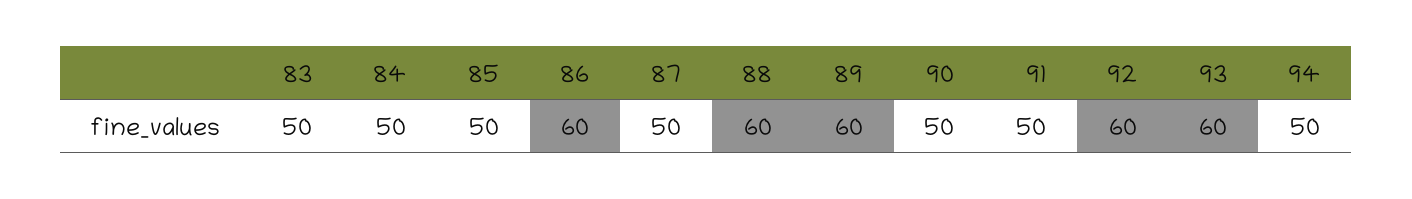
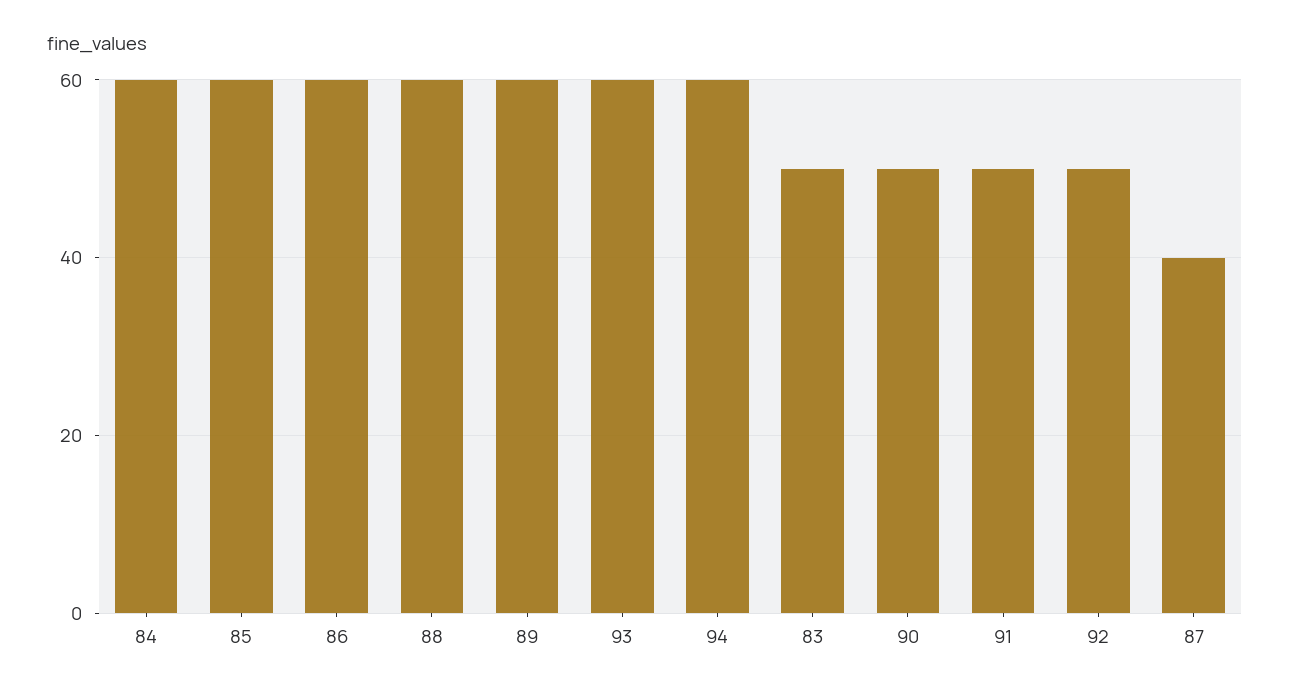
84: 50 -> 60
85: 50 -> 60
87: 50 -> 40
92: 60 -> 50
94: 50 -> 60

